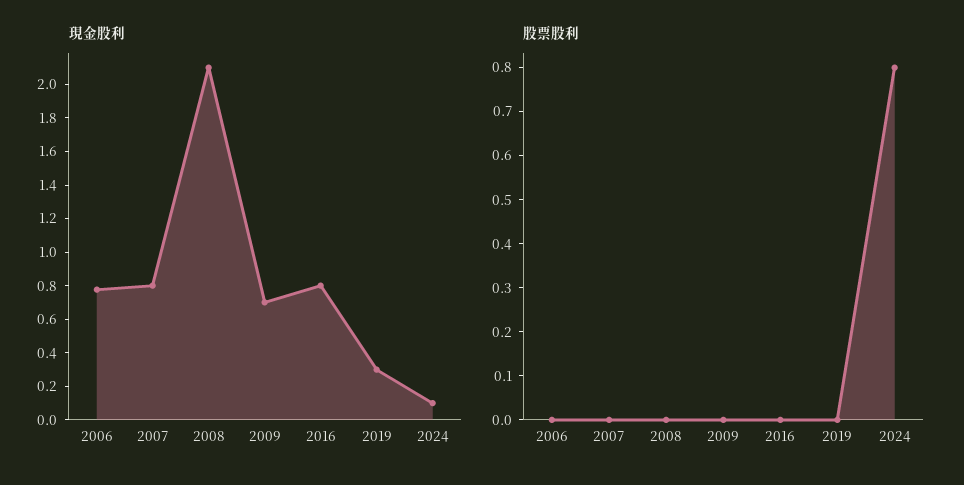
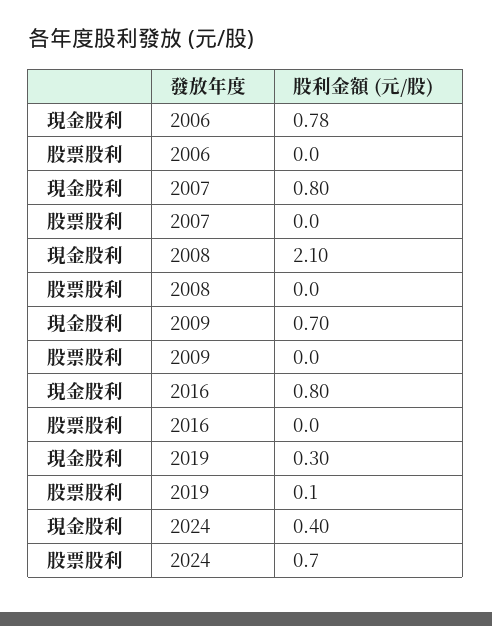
現金股利, 2024: 0.1 -> 0.4
股票股利, 2019: 0 -> 0.1
股票股利, 2024: 0.8 -> 0.7

